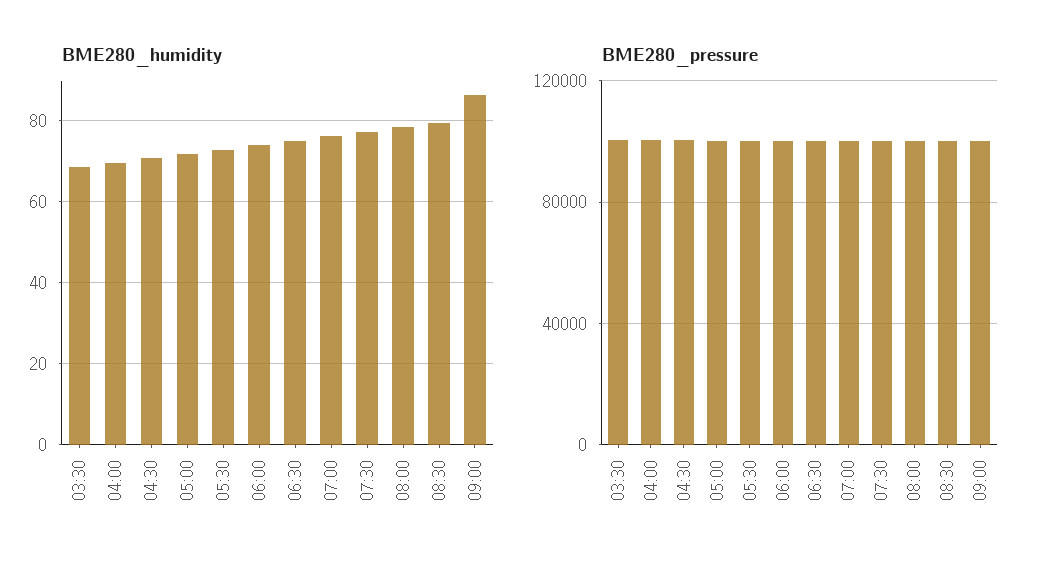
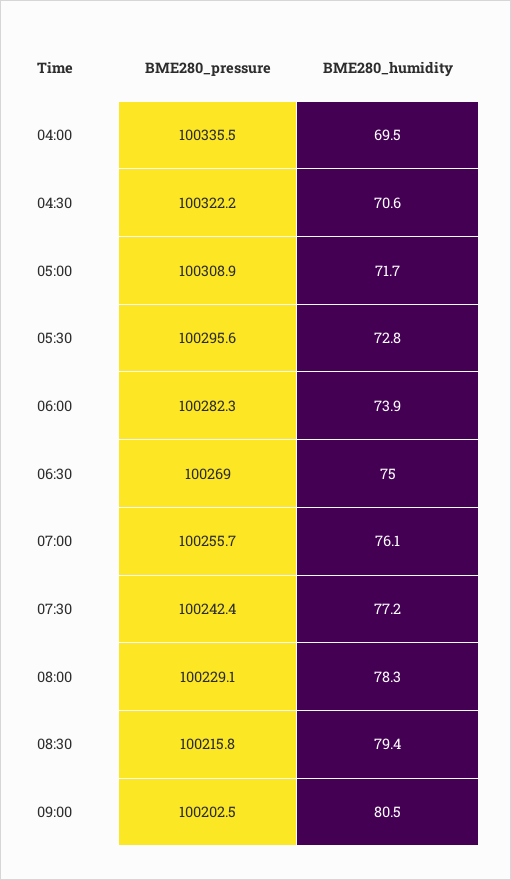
BME280_humidity, 03:30: 68 -> none
BME280_humidity, 09:00: 86 -> 80.5
BME280_pressure, 03:30: 100000 -> none

